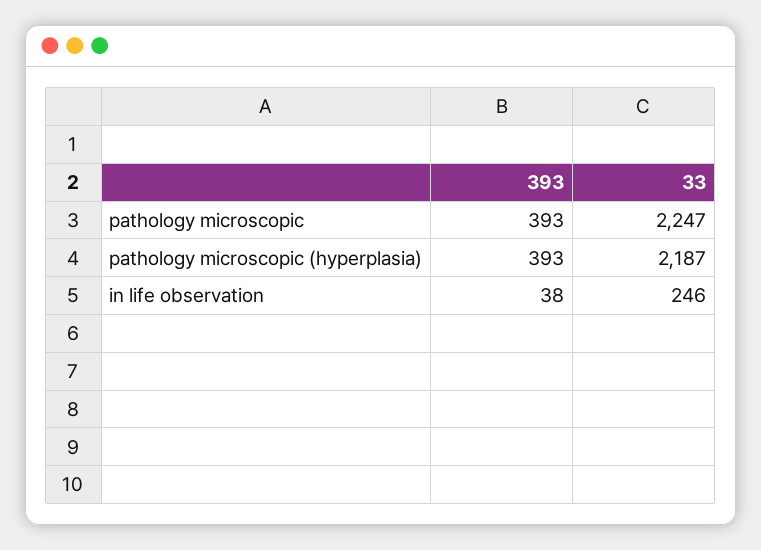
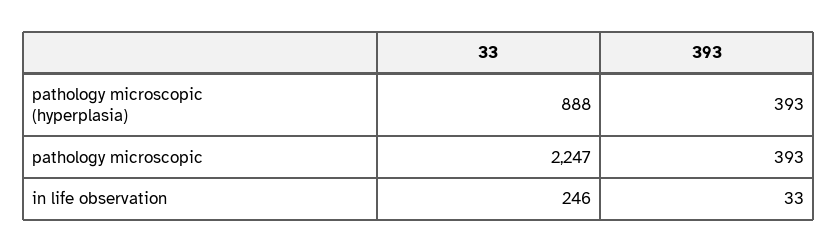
33, pathology microscopic (hyperplasia): 2187 -> 888
393, in life observation: 38 -> 33

